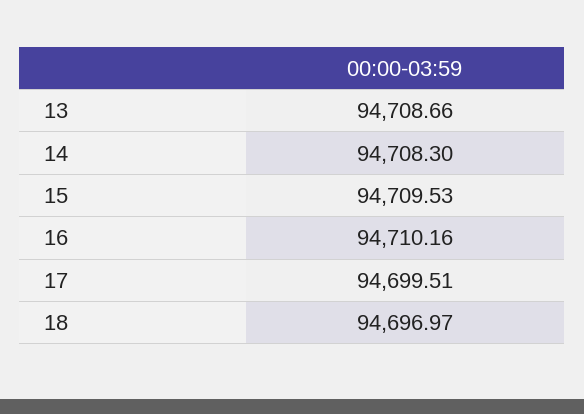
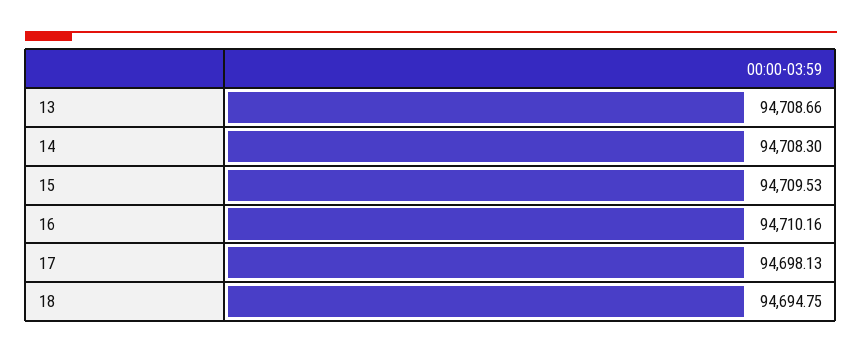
17: 94699.51 -> 94698.13
18: 94696.97 -> 94694.75

